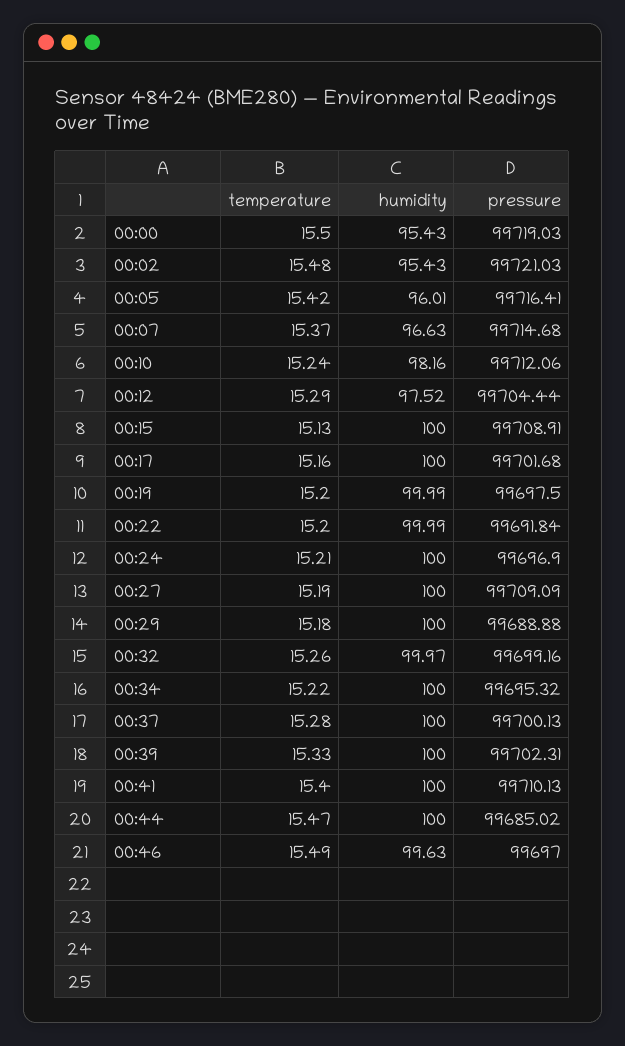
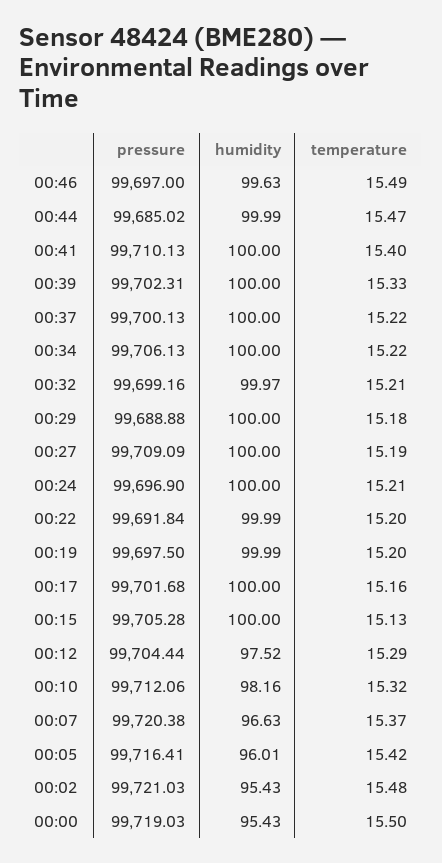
pressure, 00:07: 99714.68 -> 99720.38
temperature, 00:10: 15.24 -> 15.32
pressure, 00:15: 99708.91 -> 99705.28
temperature, 00:32: 15.26 -> 15.21
pressure, 00:34: 99695.32 -> 99706.13
temperature, 00:37: 15.28 -> 15.22
humidity, 00:44: 100 -> 99.99

